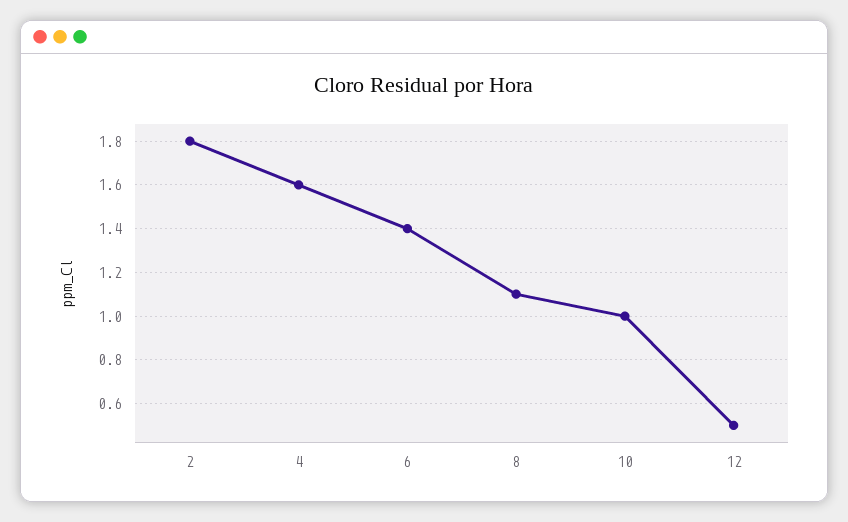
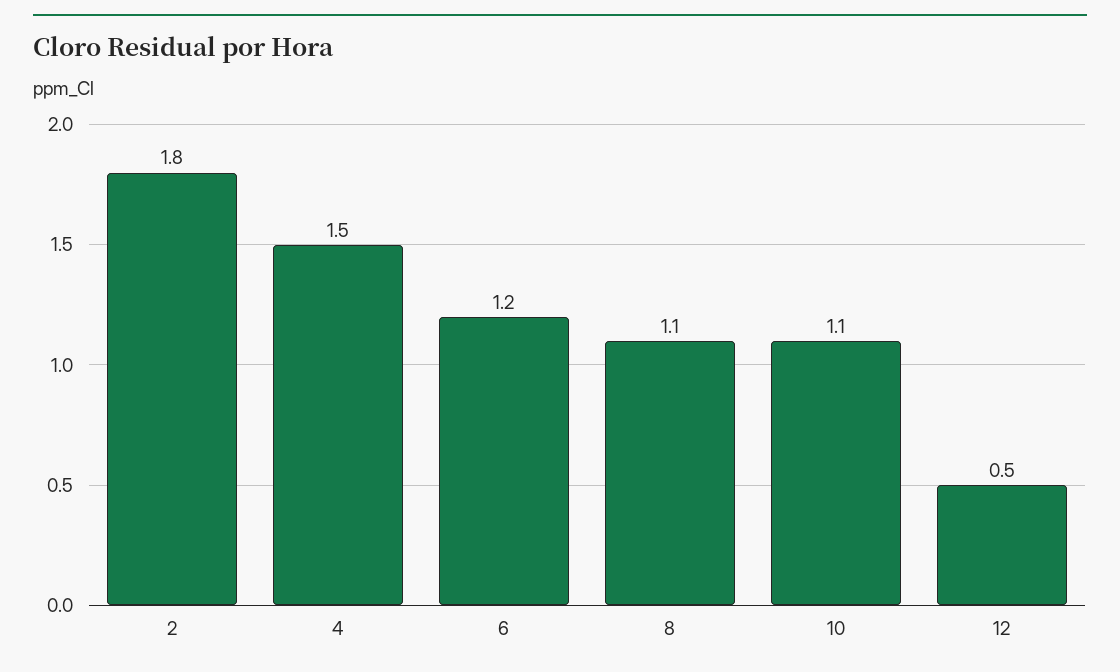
4: 1.6 -> 1.5
6: 1.4 -> 1.2
10: 1 -> 1.1

